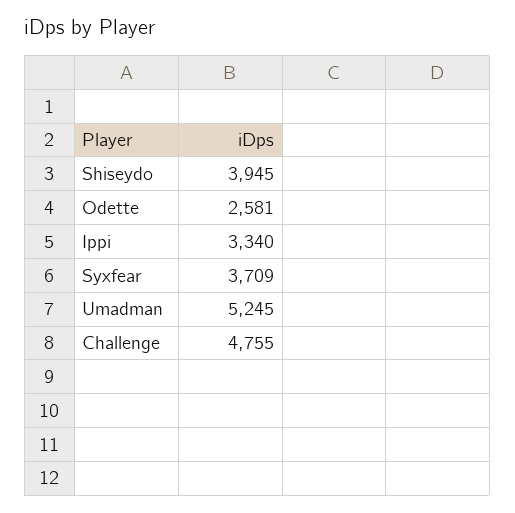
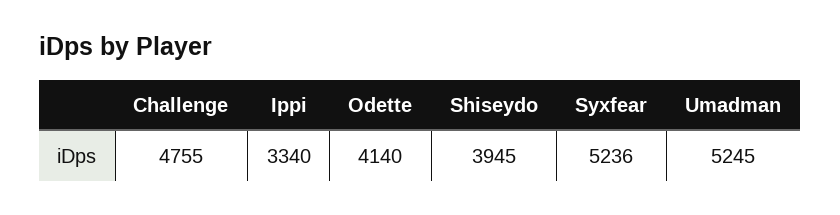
Odette: 2581 -> 4140
Syxfear: 3709 -> 5236

